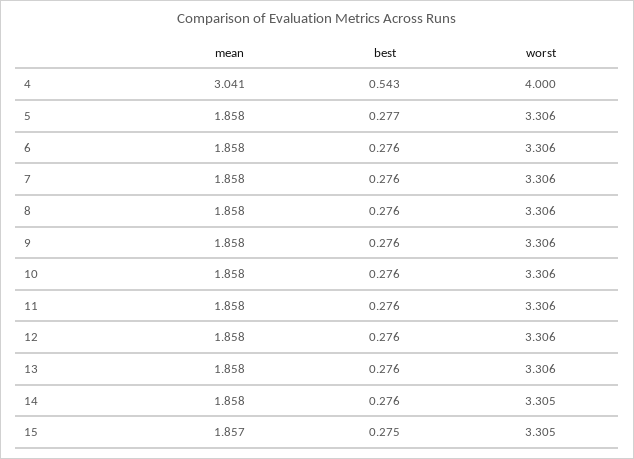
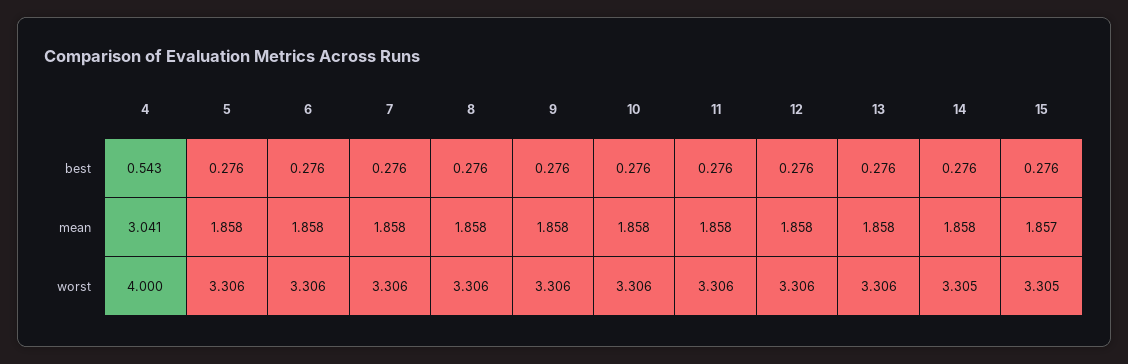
best, 5: 0.277 -> 0.276
best, 15: 0.275 -> 0.276

